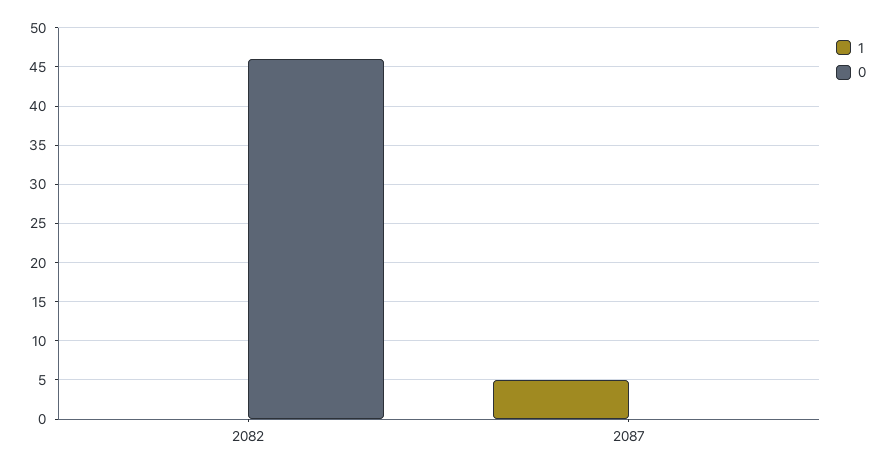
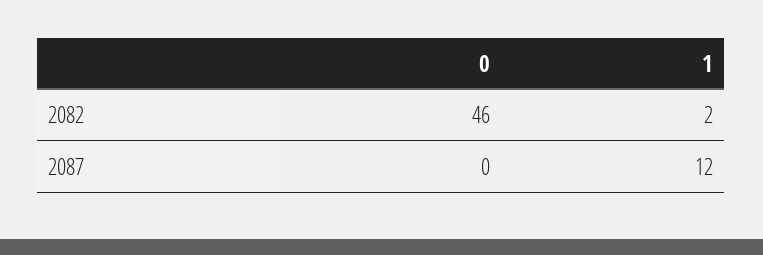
1, 2082: 0 -> 2
1, 2087: 5 -> 12

